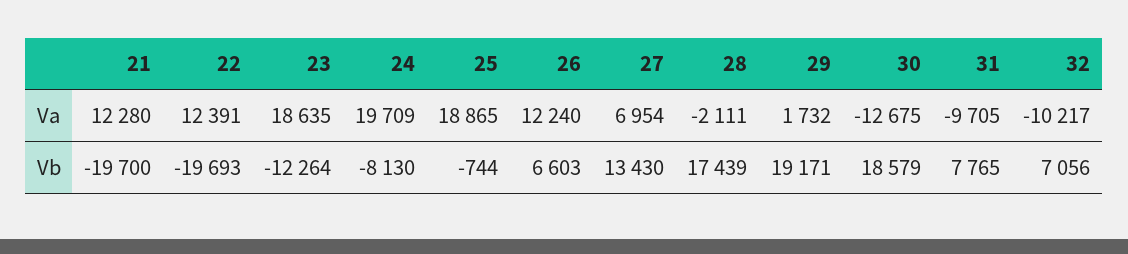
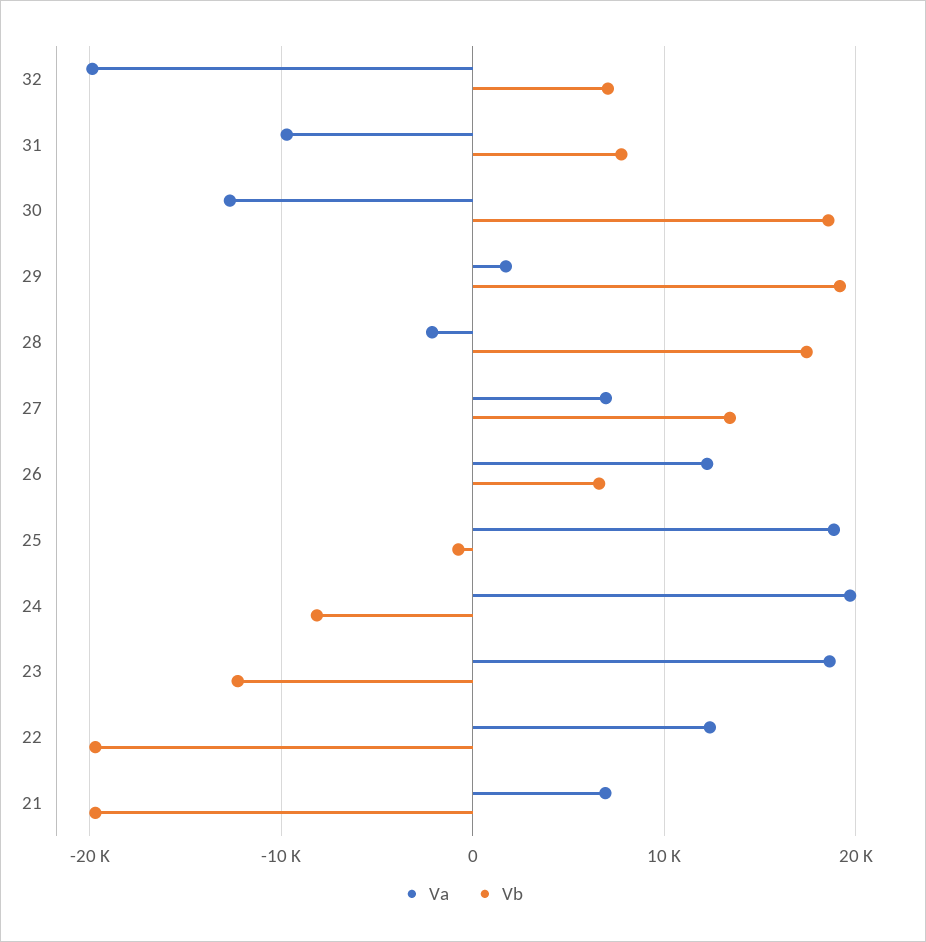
Va, 21: 12280 -> 7000
Va, 32: -10217 -> -20000

